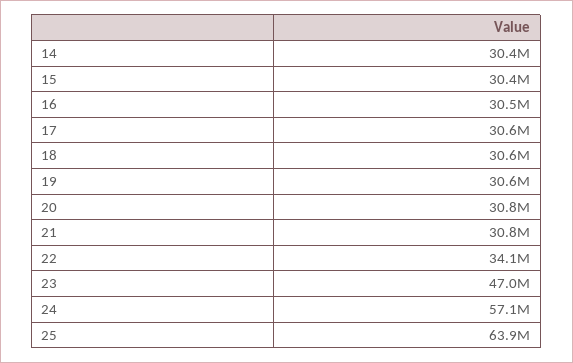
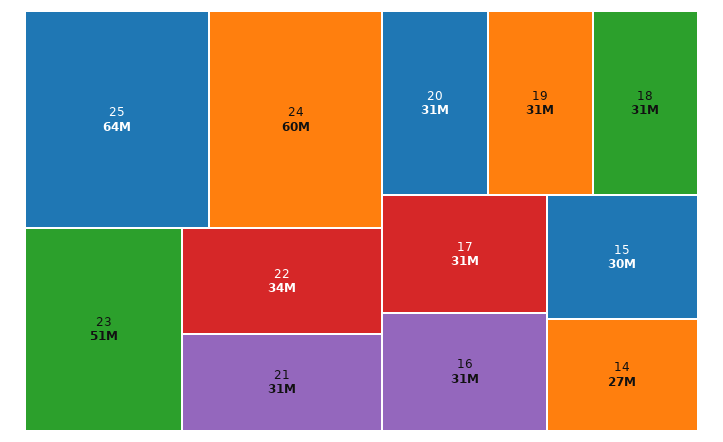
14: 30400000 -> 27000000
23: 47000000 -> 51000000
24: 57100000 -> 60000000

